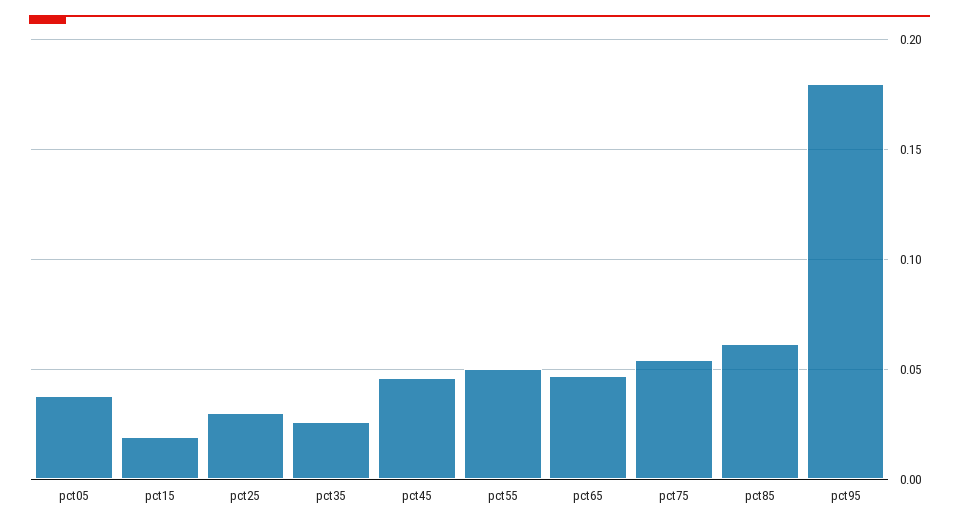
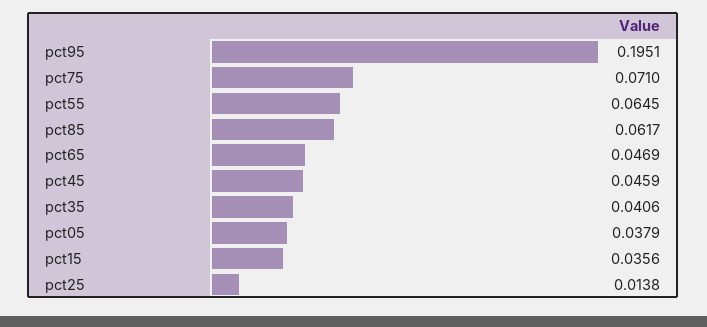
pct15: 0.02 -> 0.0356
pct25: 0.03 -> 0.0138
pct35: 0.025 -> 0.0406
pct55: 0.05 -> 0.0645
pct75: 0.055 -> 0.071
pct95: 0.18 -> 0.1951

